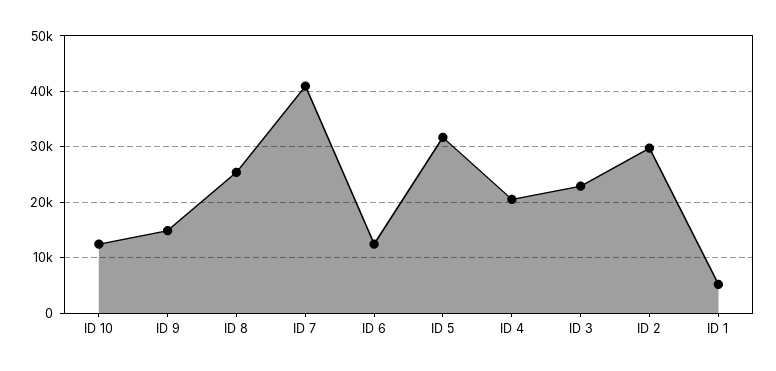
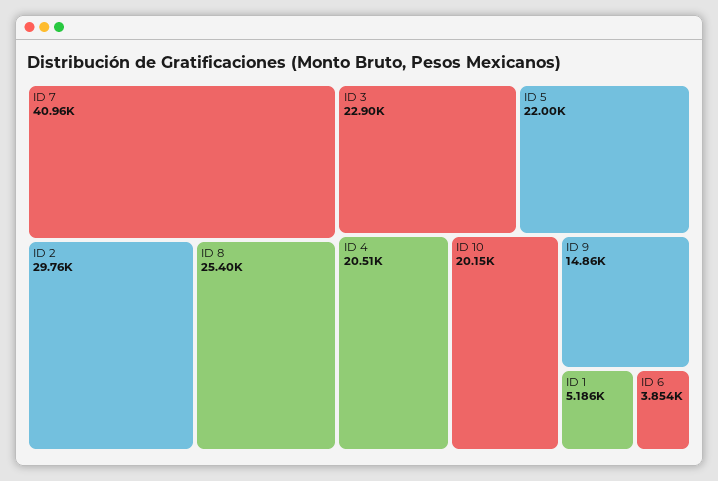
ID 10: 12000 -> 20150
ID 6: 12000 -> 3854
ID 5: 32000 -> 22000

